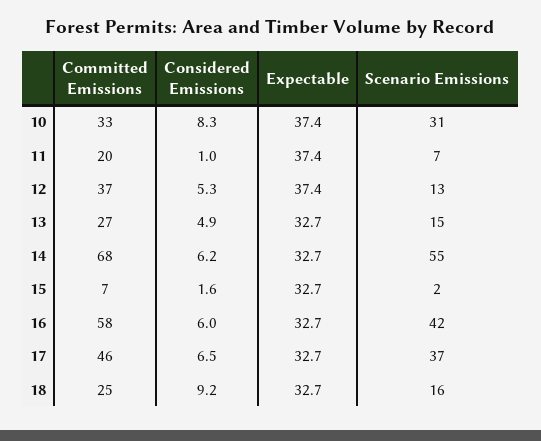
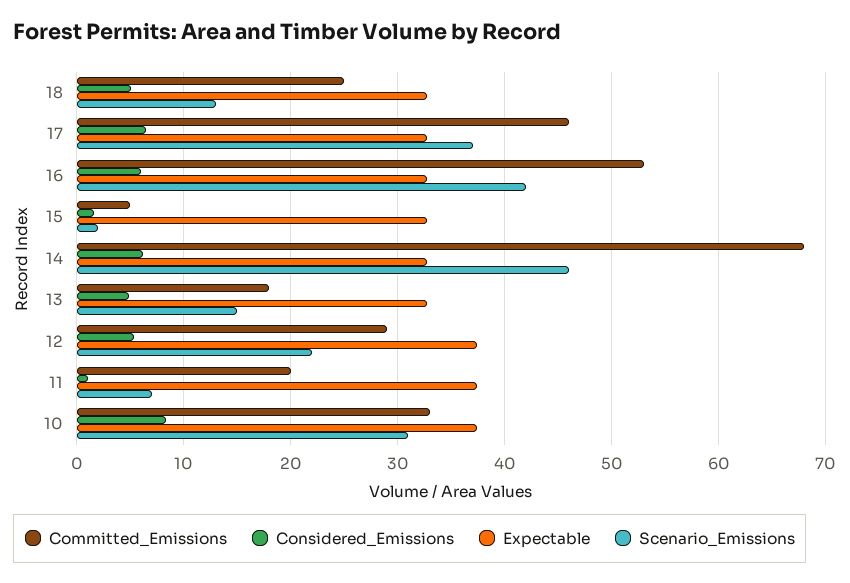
Committed Emissions, 12: 37 -> 29
Scenario Emissions, 12: 13 -> 22
Committed Emissions, 13: 27 -> 18
Scenario Emissions, 14: 55 -> 46
Committed Emissions, 15: 7 -> 5
Committed Emissions, 16: 58 -> 53
Considered Emissions, 18: 9.2 -> 5
Scenario Emissions, 18: 16 -> 13

